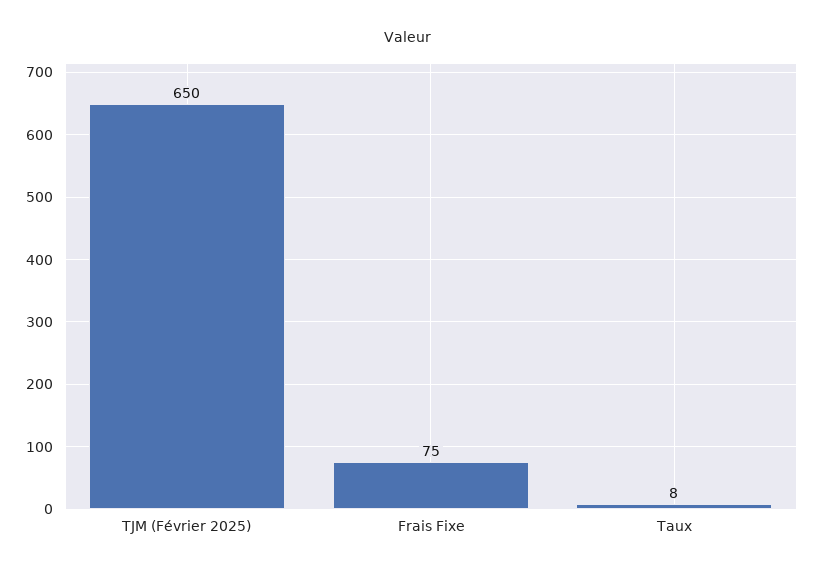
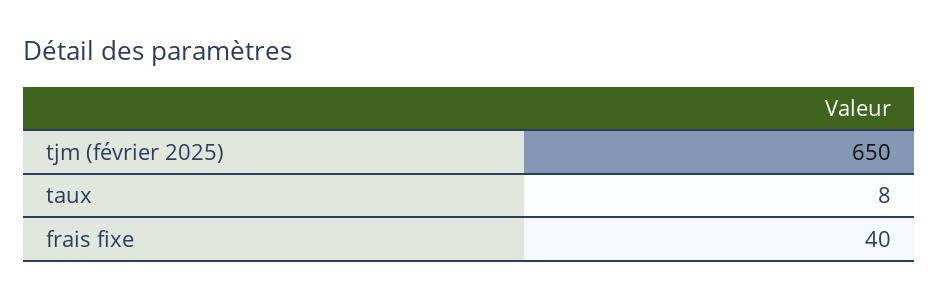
Frais Fixe: 75 -> 40

